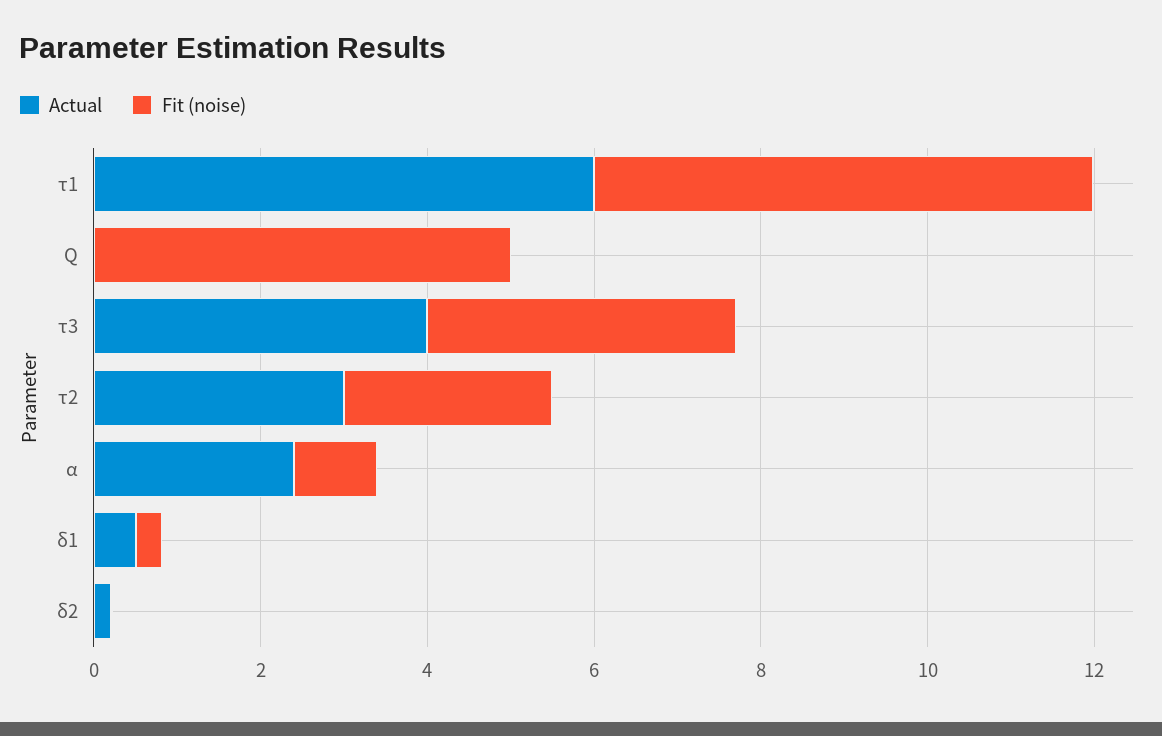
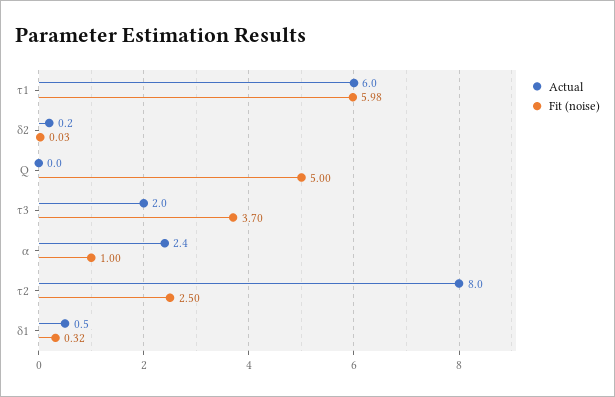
Actual, τ3: 4 -> 2
Actual, τ2: 3 -> 8

